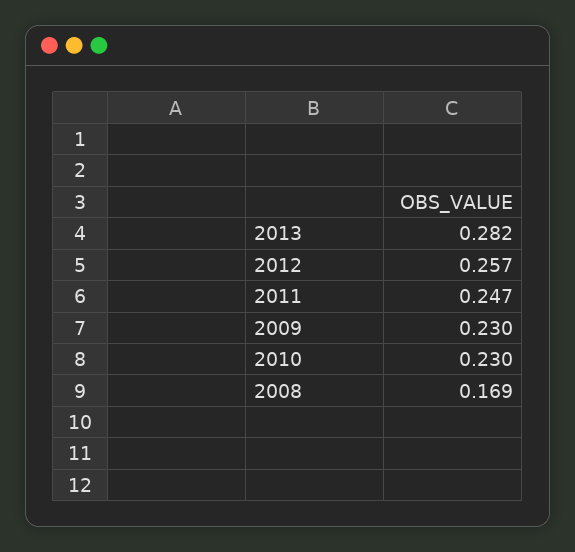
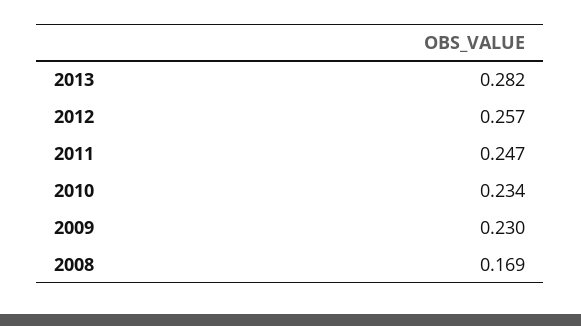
2010: 0.23 -> 0.234

